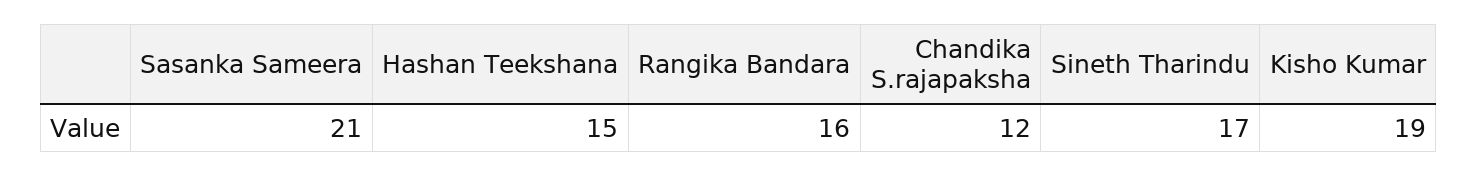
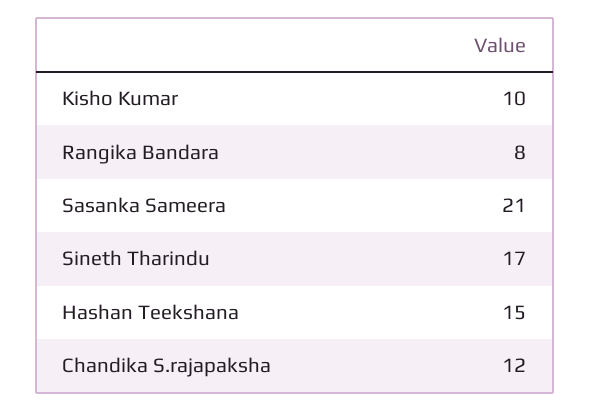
Rangika Bandara: 16 -> 8
Kisho Kumar: 19 -> 10

